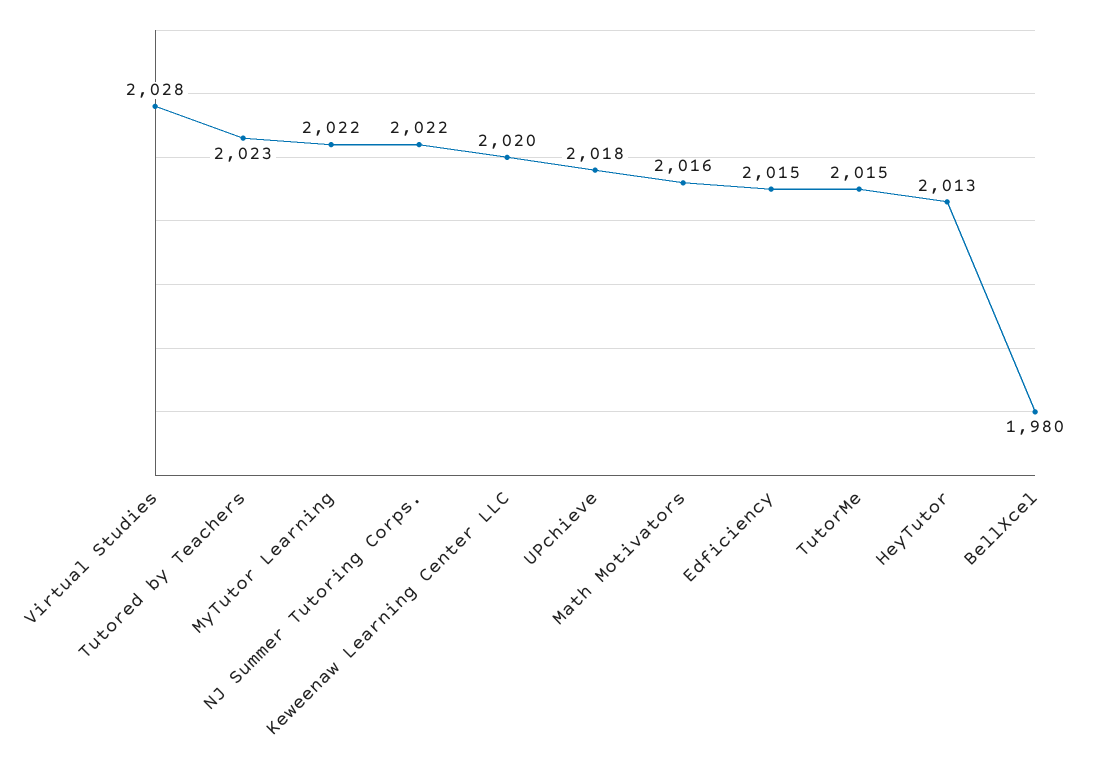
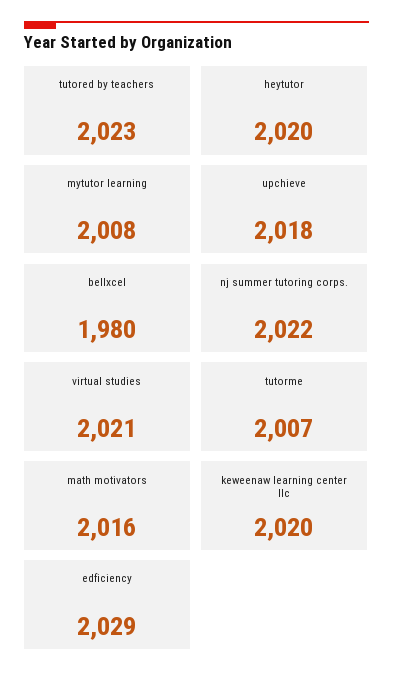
Virtual Studies: 2028 -> 2021
MyTutor Learning: 2022 -> 2008
Edficiency: 2015 -> 2029
TutorMe: 2015 -> 2007
HeyTutor: 2013 -> 2020

